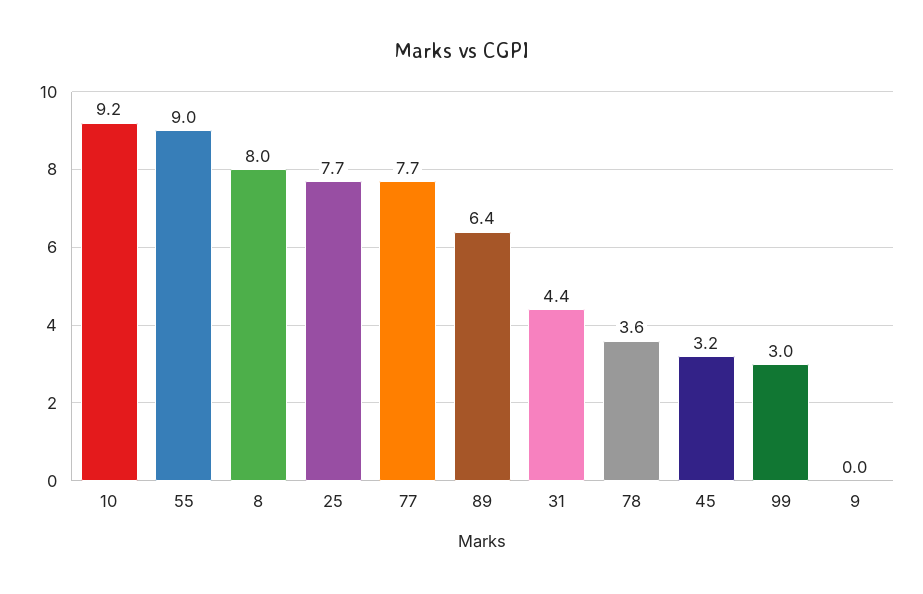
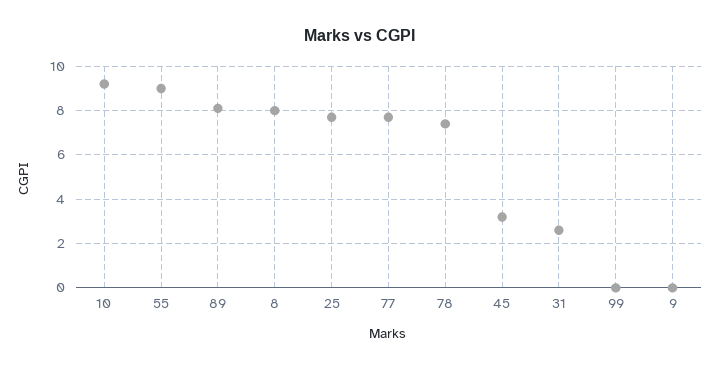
89: 6.4 -> 8
31: 4.4 -> 2.5
78: 3.6 -> 7.5
99: 3 -> 0

